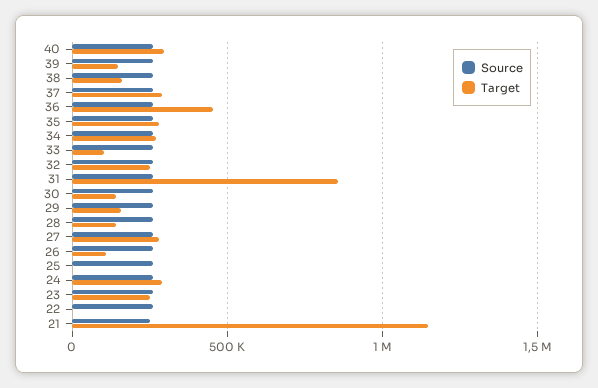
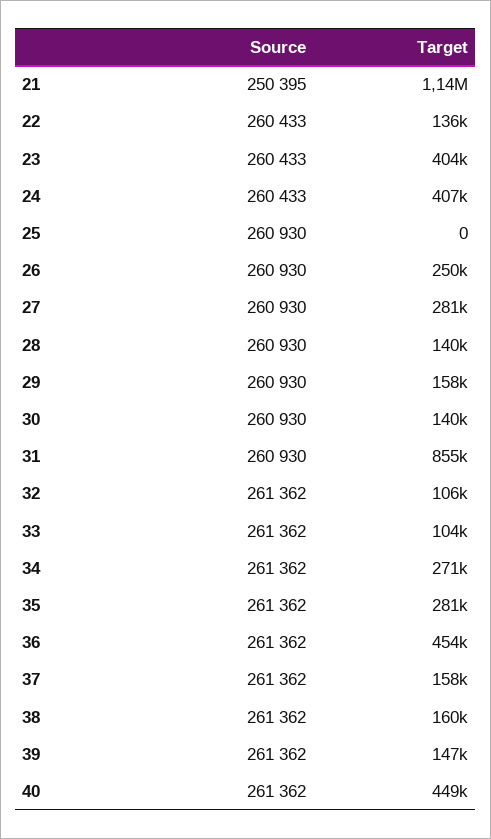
Target, 40: 300000 -> 449000
Target, 37: 300000 -> 158000
Target, 32: 250000 -> 106000
Target, 26: 100000 -> 250000
Target, 24: 300000 -> 407000
Target, 23: 250000 -> 404000
Target, 22: 0 -> 136000

